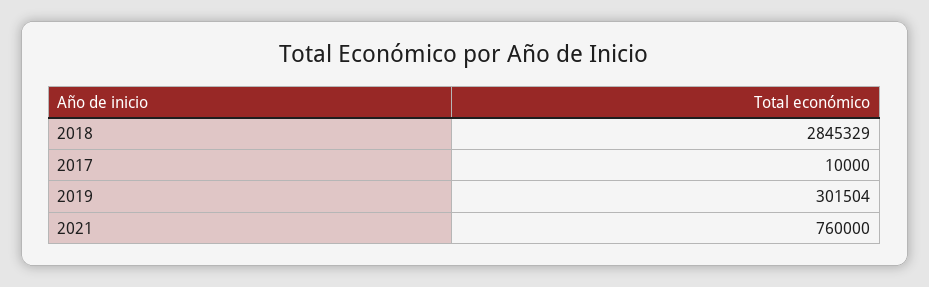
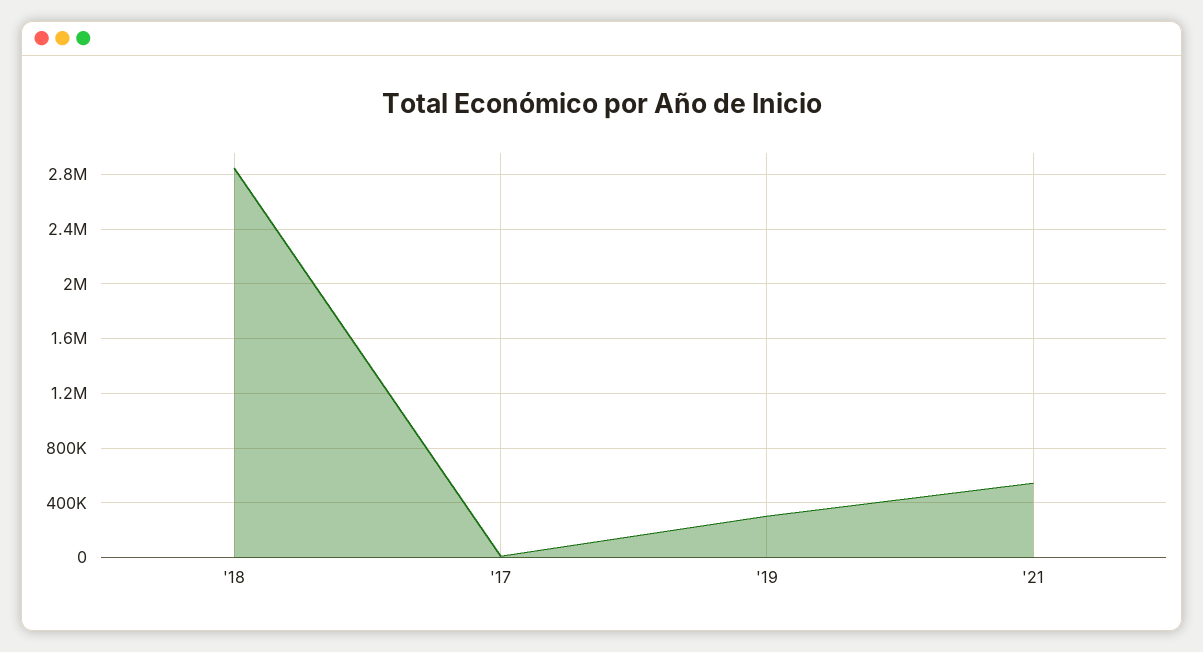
2021: 760000 -> 550000

